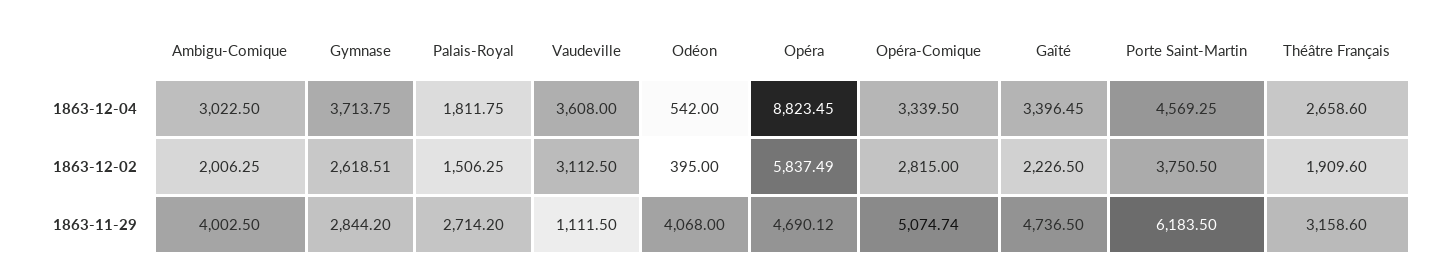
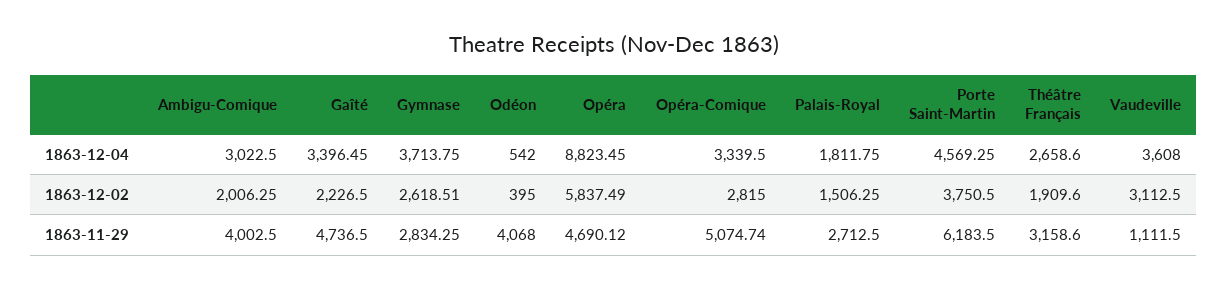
Gymnase, 1863-11-29: 2844.2 -> 2834.25
Palais-Royal, 1863-11-29: 2714.2 -> 2712.5

